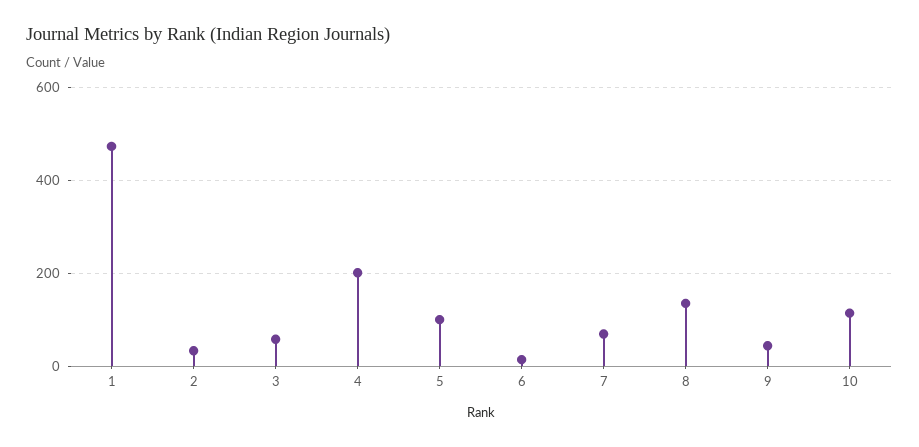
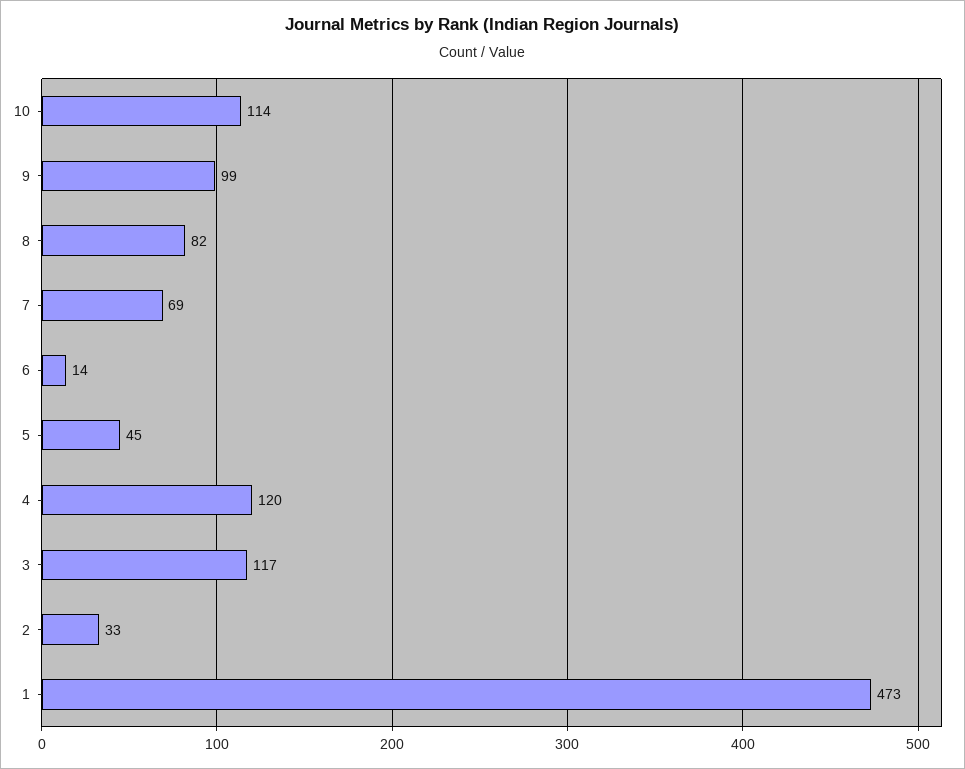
3: 60 -> 117
4: 200 -> 120
5: 100 -> 45
8: 140 -> 82
9: 40 -> 99

